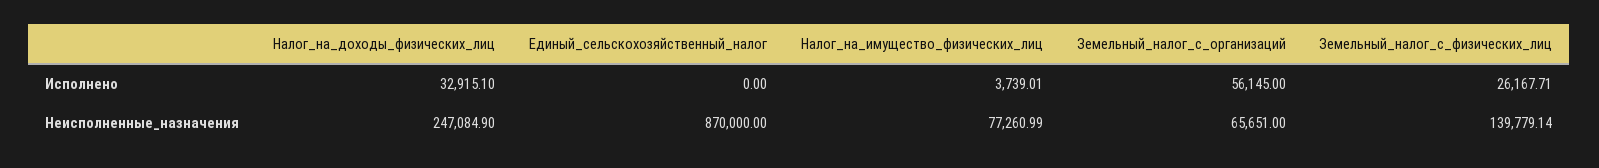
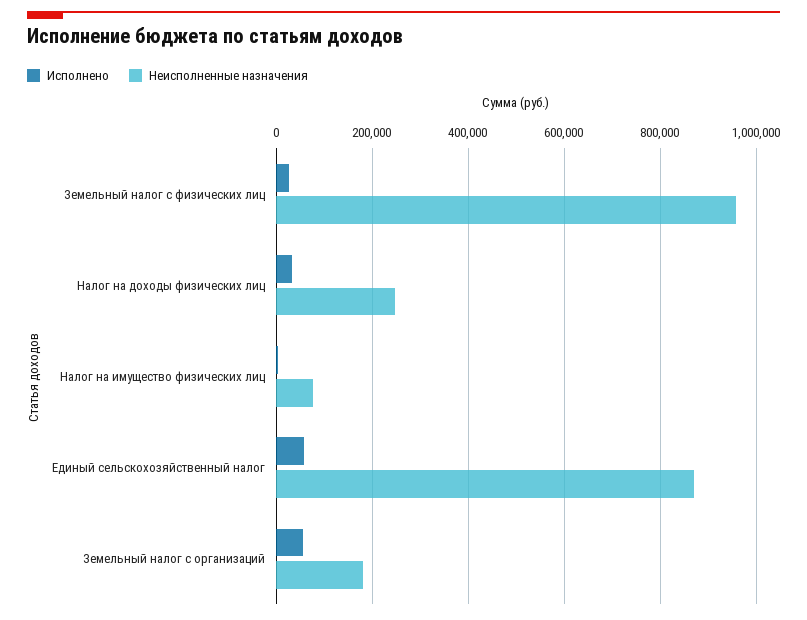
Исполнено, Единый_сельскохозяйственный_налог: 0 -> 60000
Неисполненные_назначения, Земельный_налог_с_организаций: 65651 -> 180000
Неисполненные_назначения, Земельный_налог_с_физических_лиц: 139779.14 -> 960000

